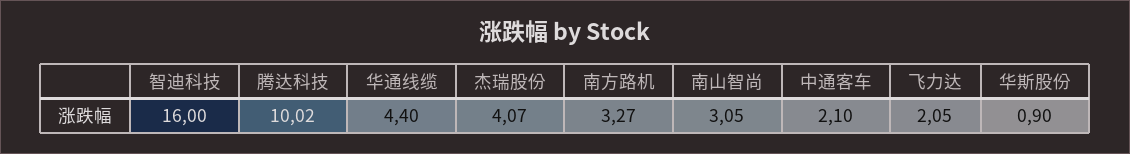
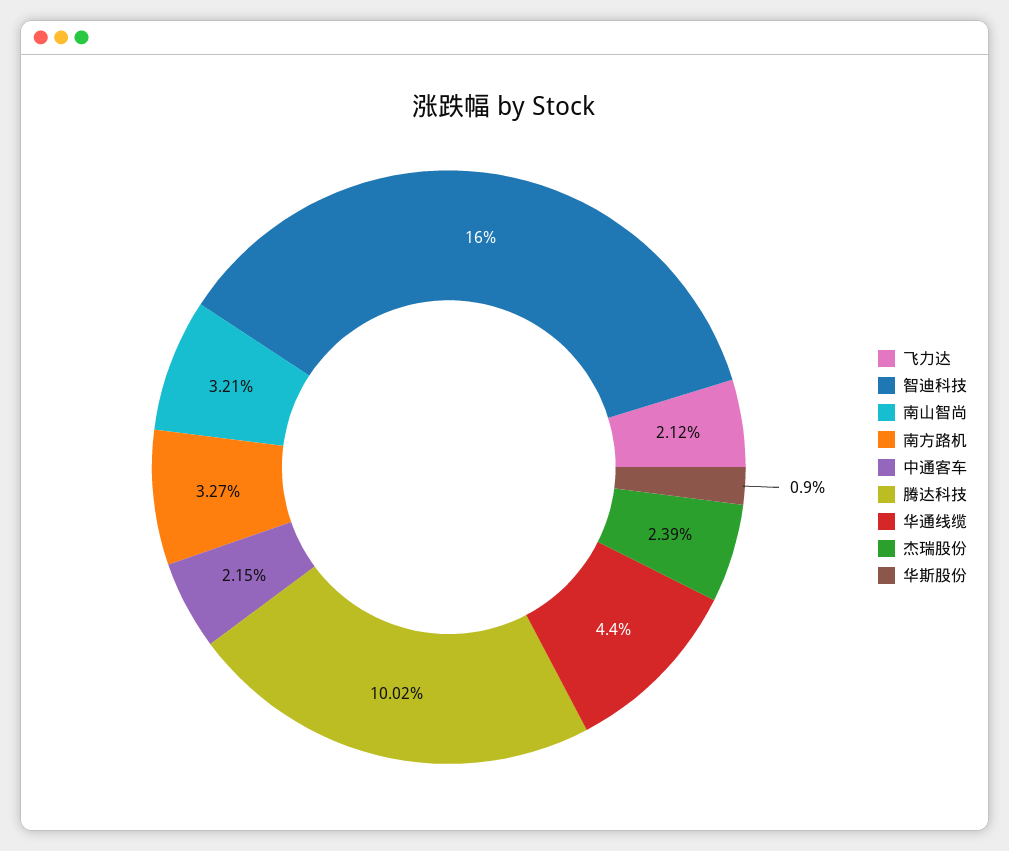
杰瑞股份: 4.07 -> 2.39
南山智尚: 3.05 -> 3.21
中通客车: 2.1 -> 2.15
飞力达: 2.05 -> 2.12

